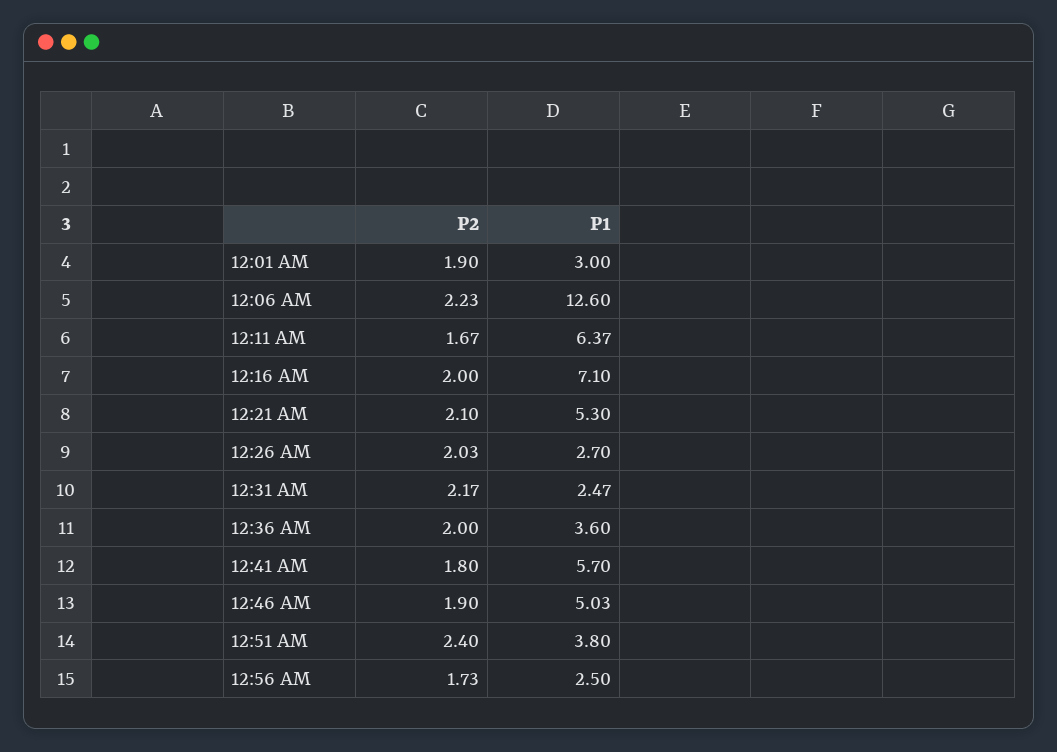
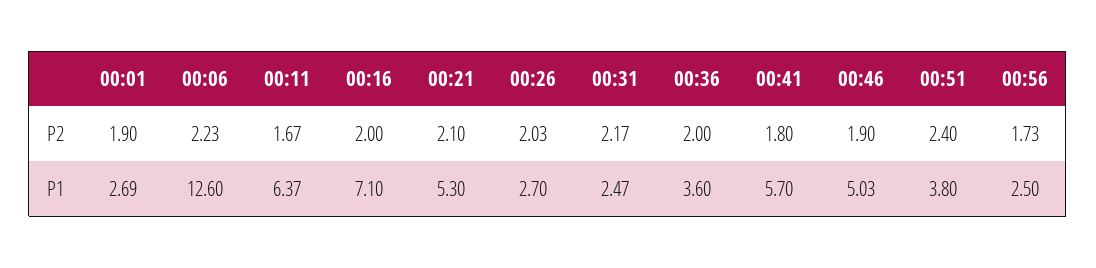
P1, 12:01 AM: 3 -> 2.69

